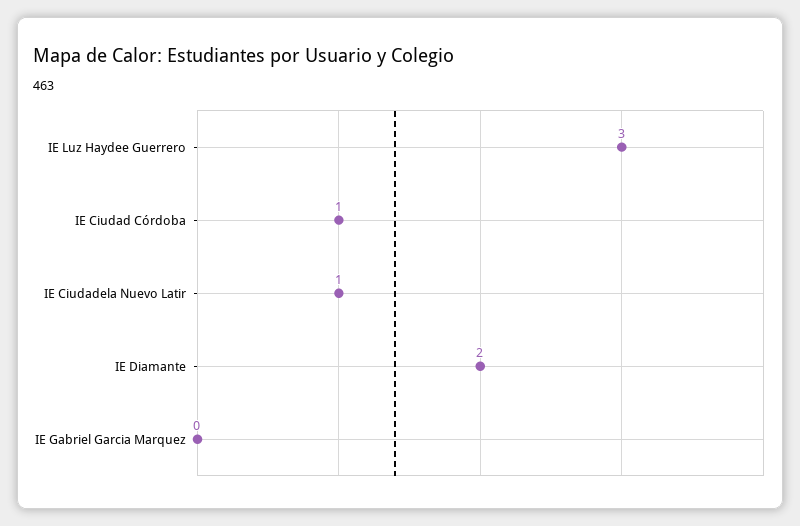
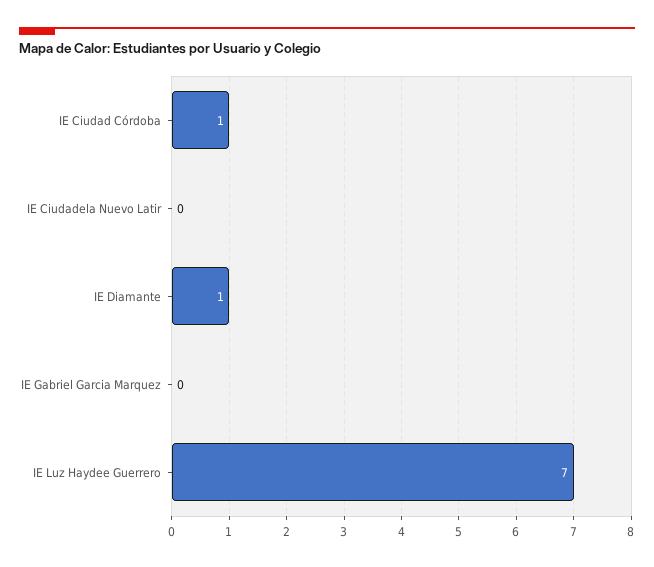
IE Luz Haydee Guerrero: 3 -> 7
IE Ciudadela Nuevo Latir: 1 -> 0
IE Diamante: 2 -> 1

